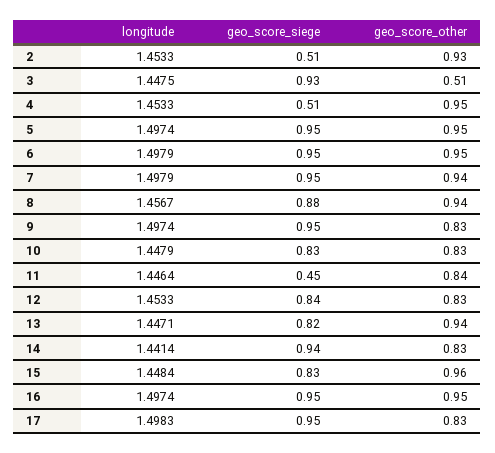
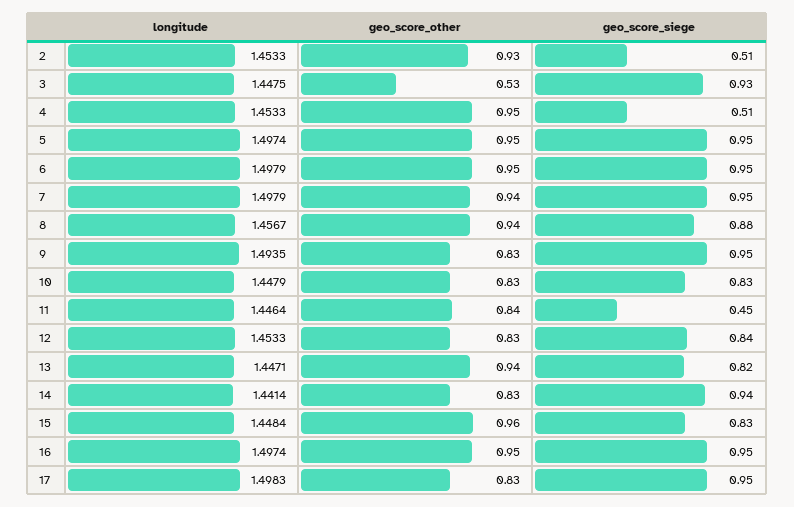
geo_score_other, 3: 0.51 -> 0.53
longitude, 9: 1.4974 -> 1.4935

